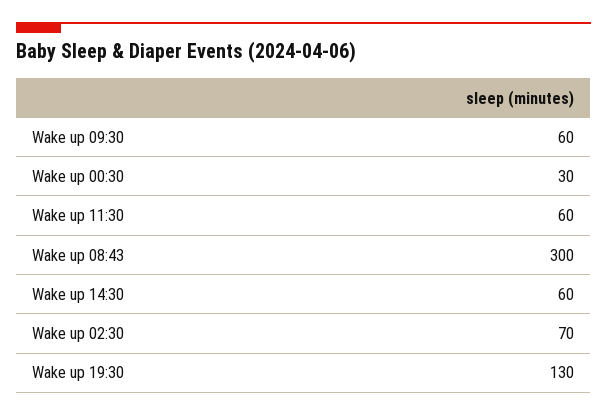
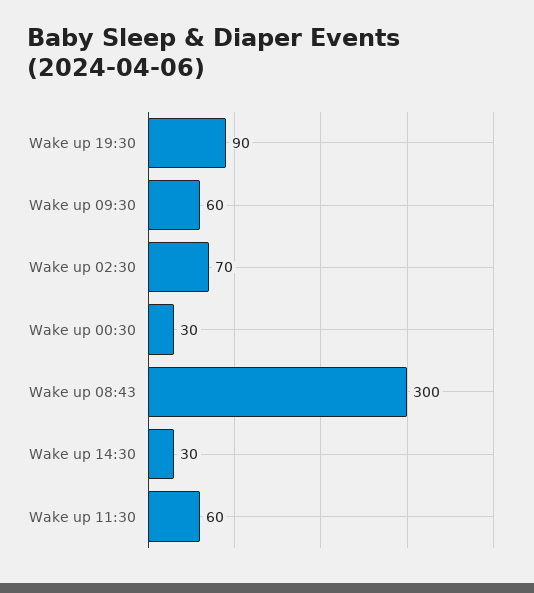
Wake up 14:30: 60 -> 30
Wake up 19:30: 130 -> 90

